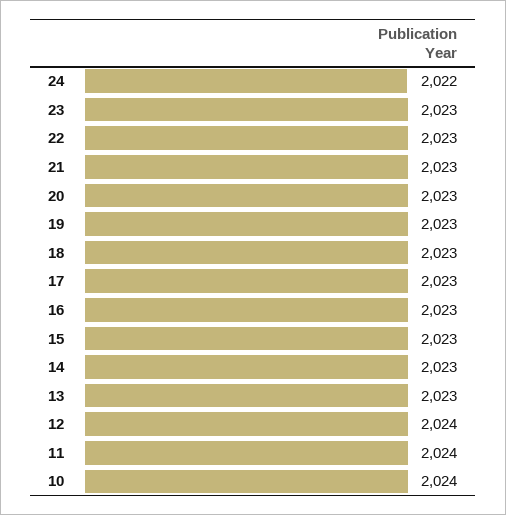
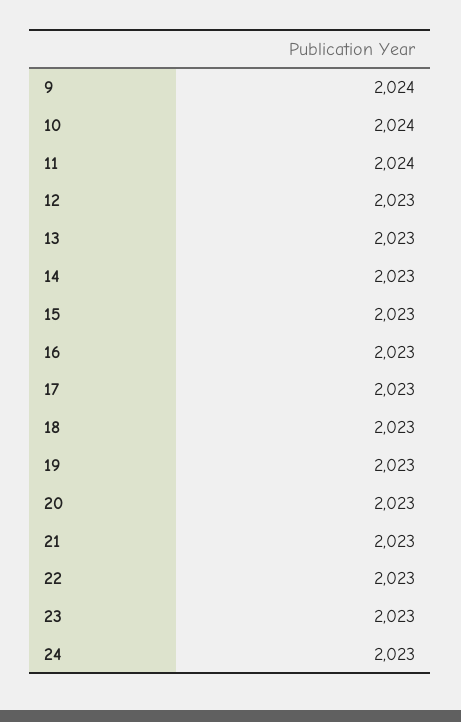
24: 2022 -> 2023
12: 2024 -> 2023
9: none -> 2024

